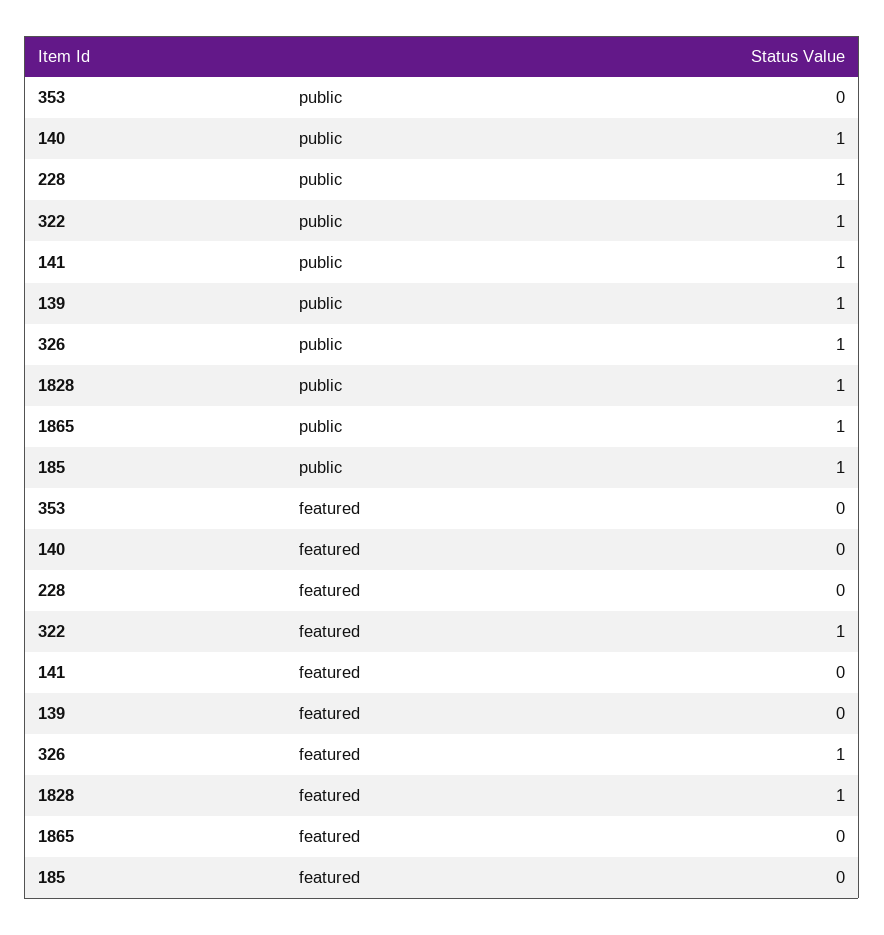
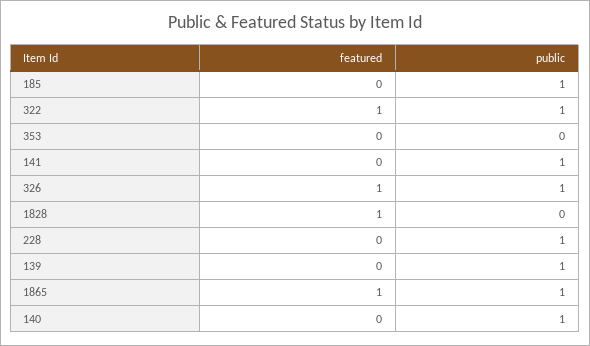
1828, public: 1 -> 0
1865, featured: 0 -> 1

